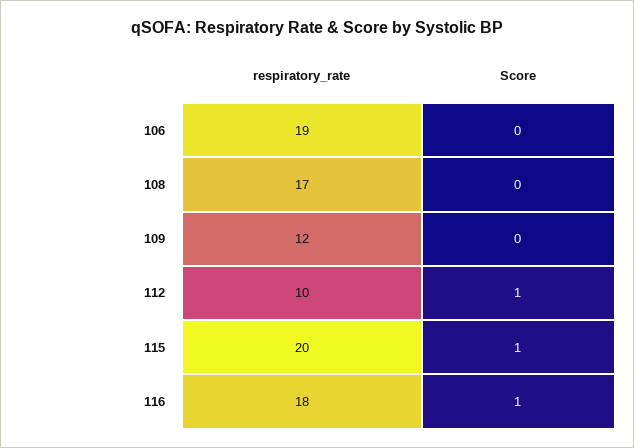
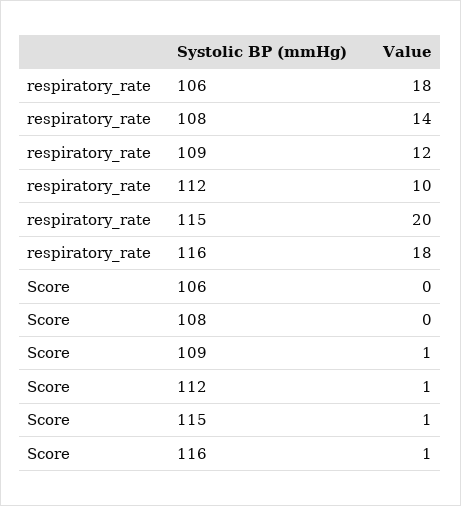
respiratory_rate, 106: 19 -> 18
respiratory_rate, 108: 17 -> 14
Score, 109: 0 -> 1

